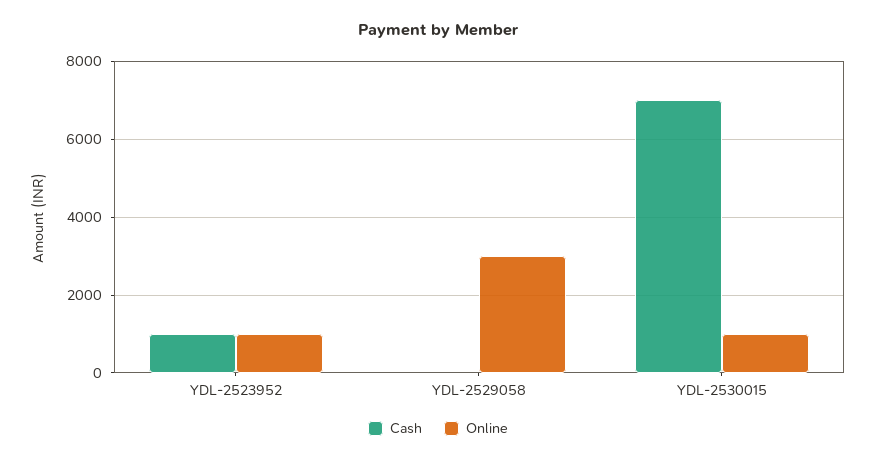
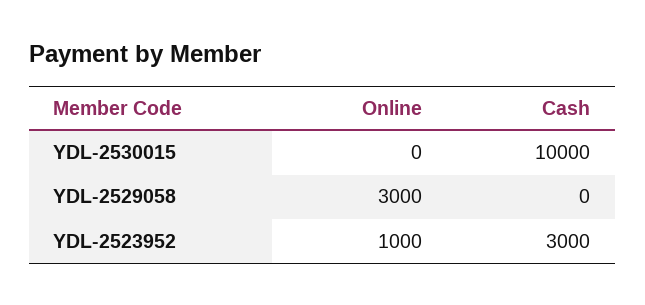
Cash, YDL-2523952: 1000 -> 3000
Cash, YDL-2530015: 7000 -> 10000
Online, YDL-2530015: 1000 -> 0

